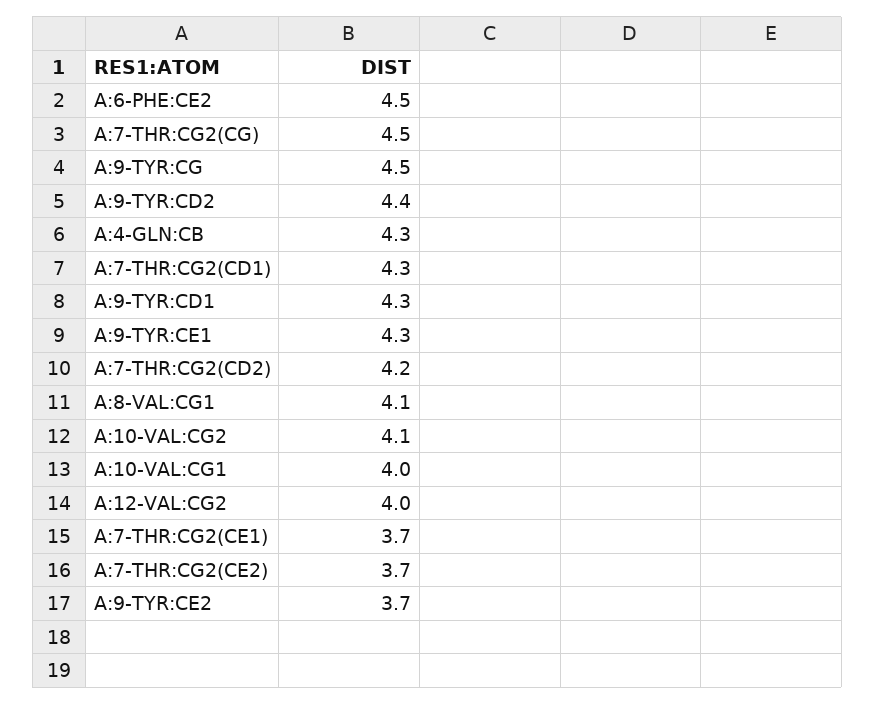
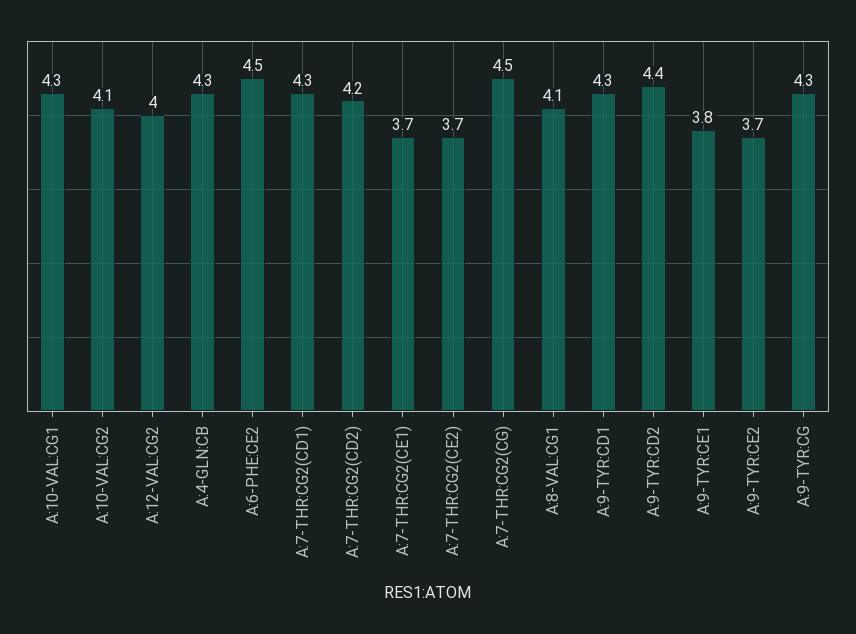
A:9-TYR:CG: 4.5 -> 4.3
A:9-TYR:CE1: 4.3 -> 3.8
A:10-VAL:CG1: 4 -> 4.3

